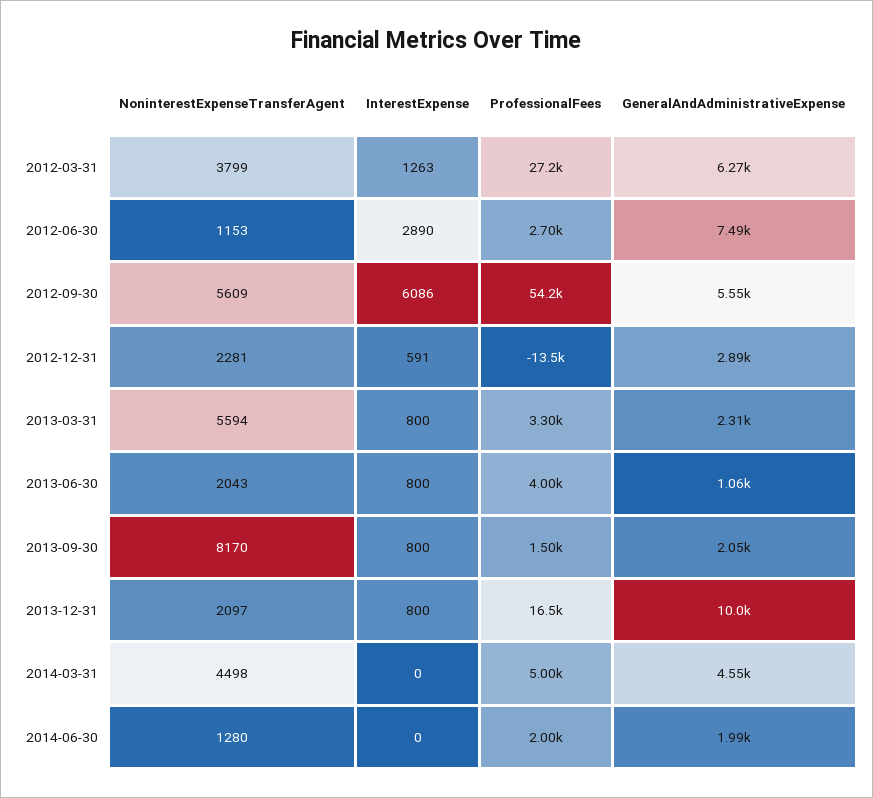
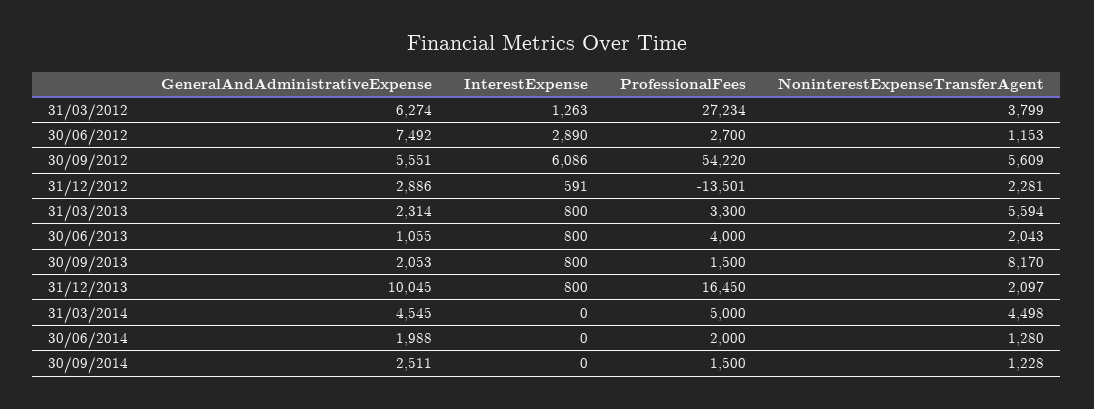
GeneralAndAdministrativeExpense, 30/09/2014: none -> 2511
InterestExpense, 30/09/2014: none -> 0
ProfessionalFees, 30/09/2014: none -> 1500
NoninterestExpenseTransferAgent, 30/09/2014: none -> 1228

